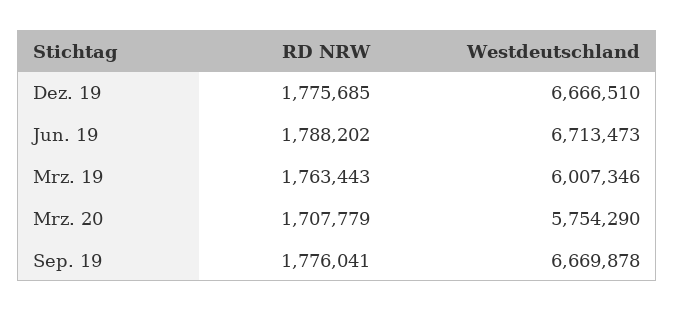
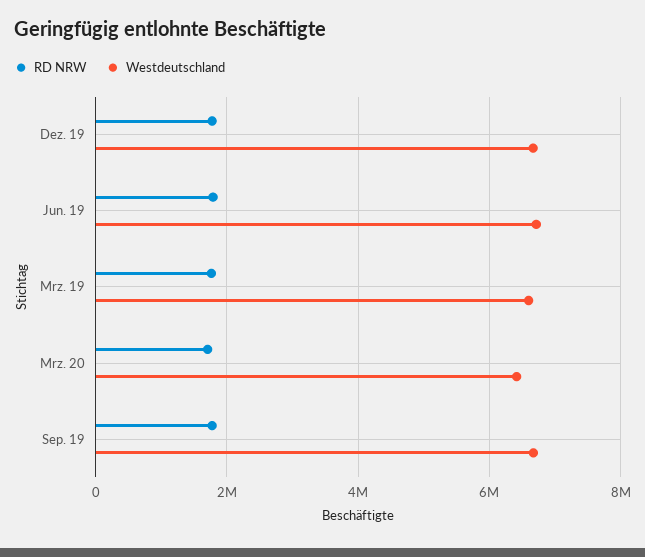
Westdeutschland, Mrz. 19: 6007346 -> 6600000
Westdeutschland, Mrz. 20: 5754290 -> 6400000

